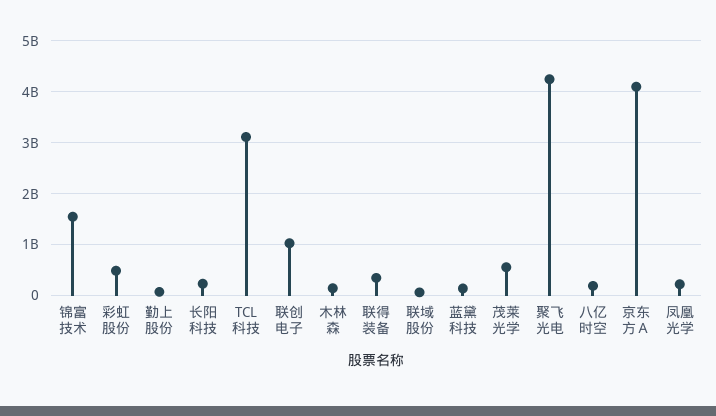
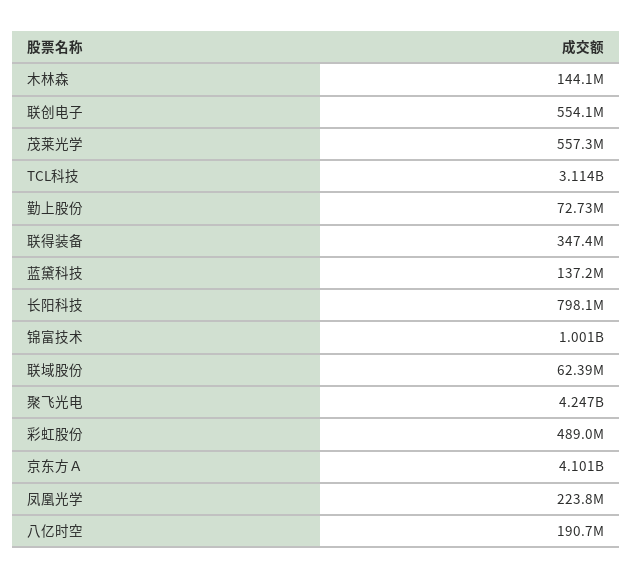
锦富技术: 1600000000 -> 1001000000
长阳科技: 200000000 -> 798100000
联创电子: 1000000000 -> 554100000

